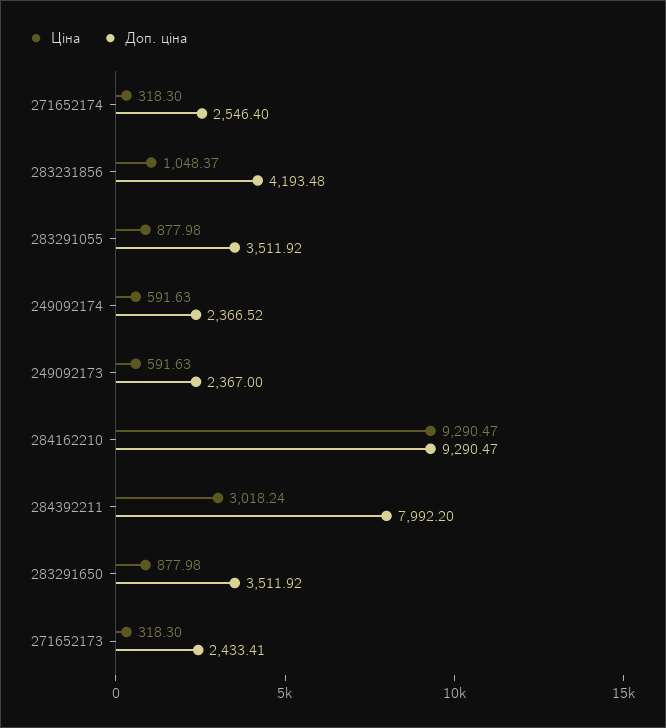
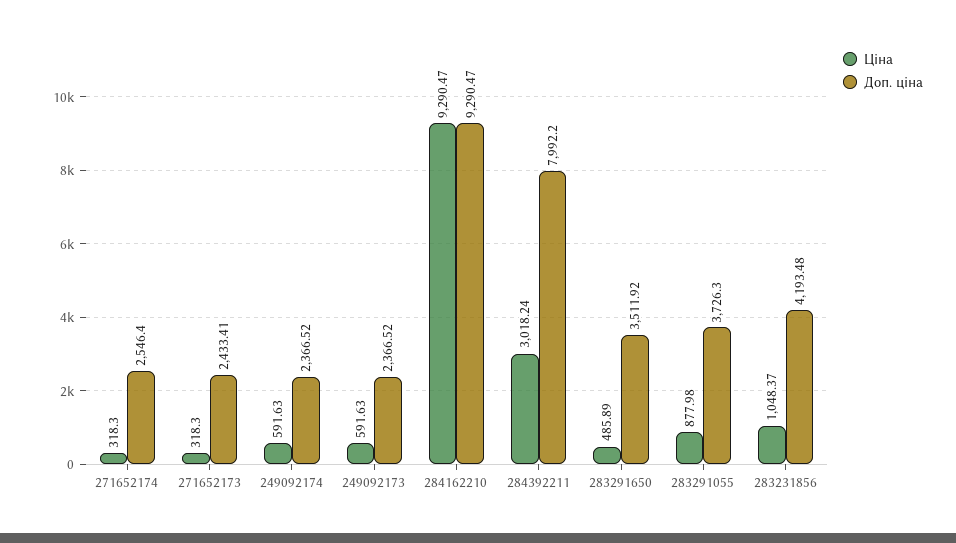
Доп. ціна, 283291055: 3511.92 -> 3726.3
Доп. ціна, 249092173: 2367 -> 2366.52
Ціна, 283291650: 877.98 -> 485.89

